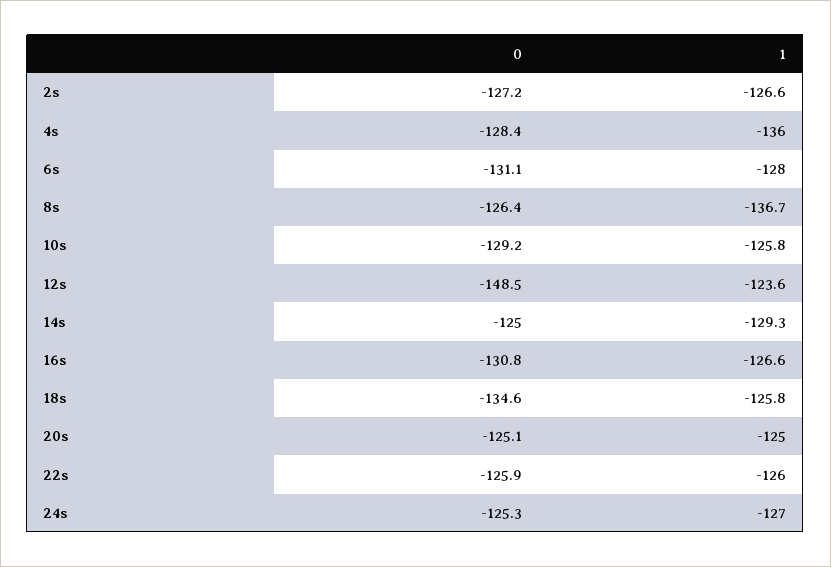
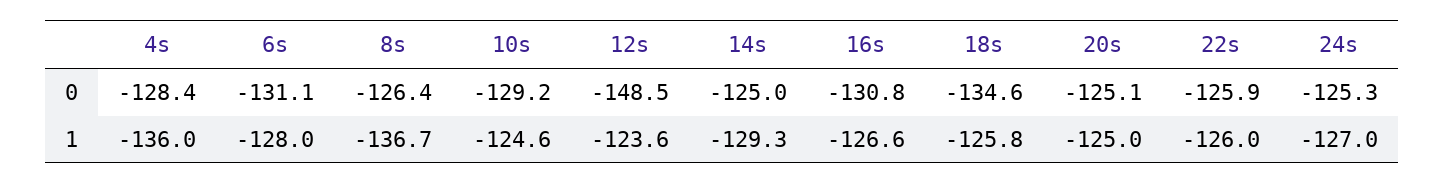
0, 2s: -127.2 -> none
1, 2s: -126.6 -> none
1, 10s: -125.8 -> -124.6

